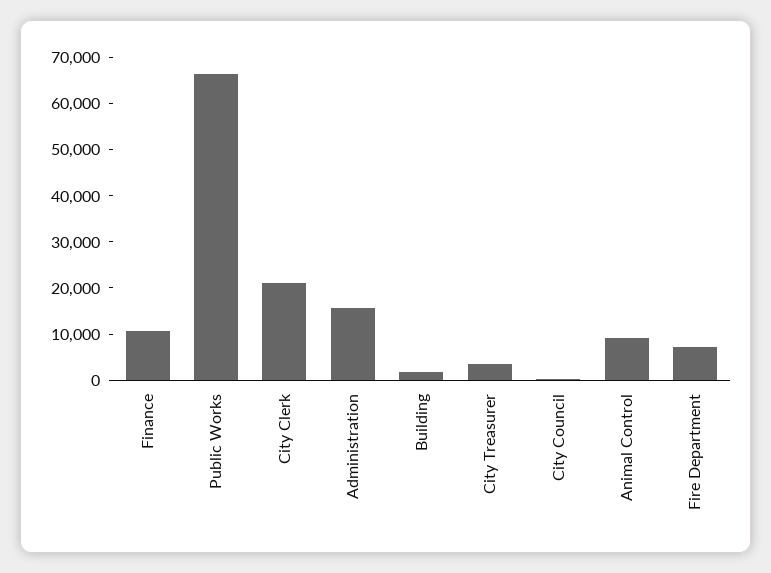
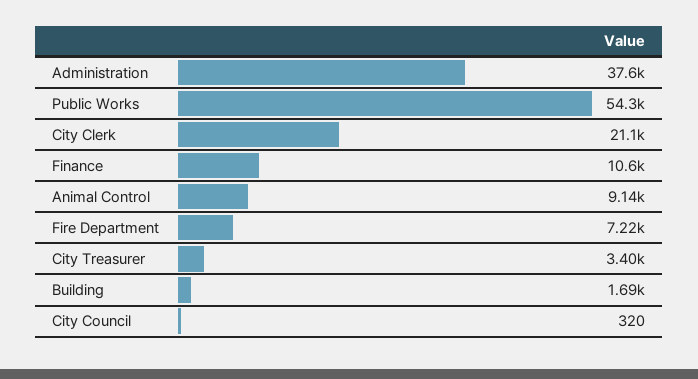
Public Works: 66000 -> 54300
Administration: 16000 -> 37600

